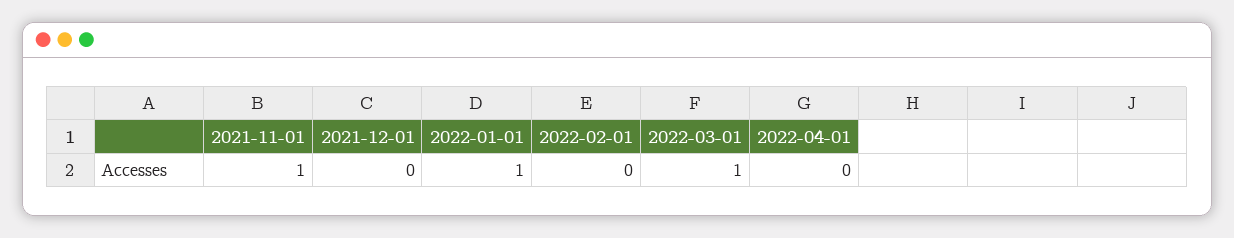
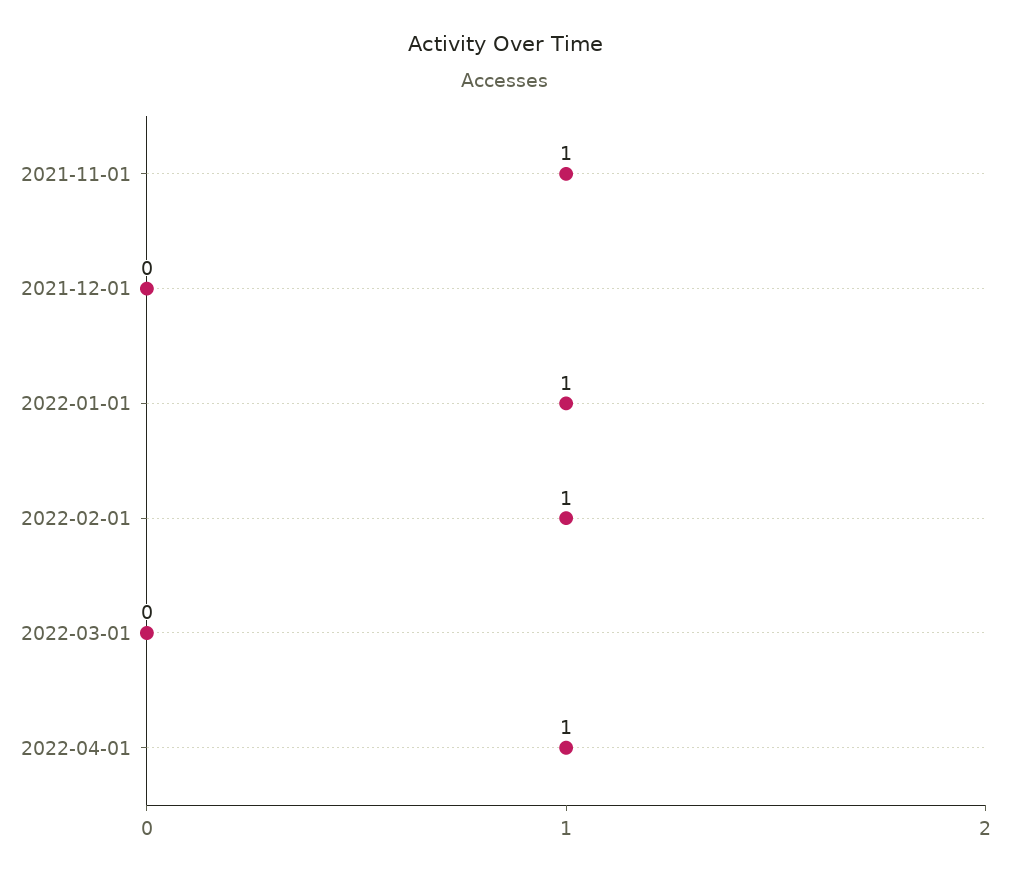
2022-02-01: 0 -> 1
2022-03-01: 1 -> 0
2022-04-01: 0 -> 1

